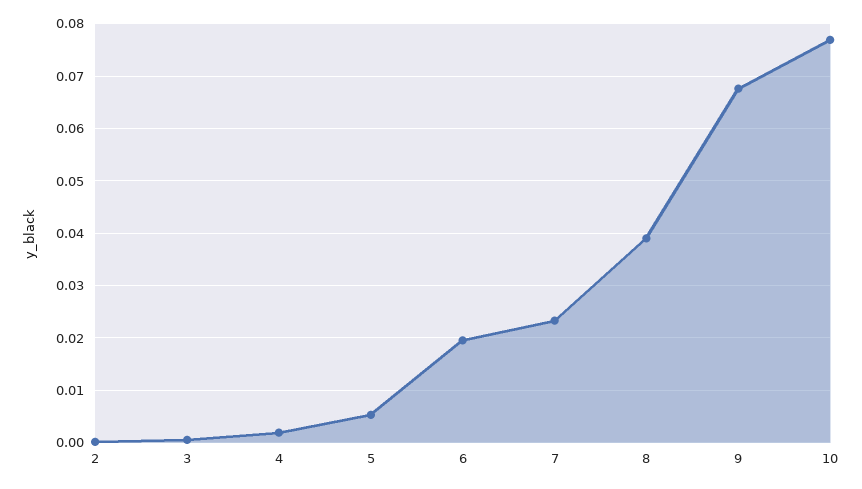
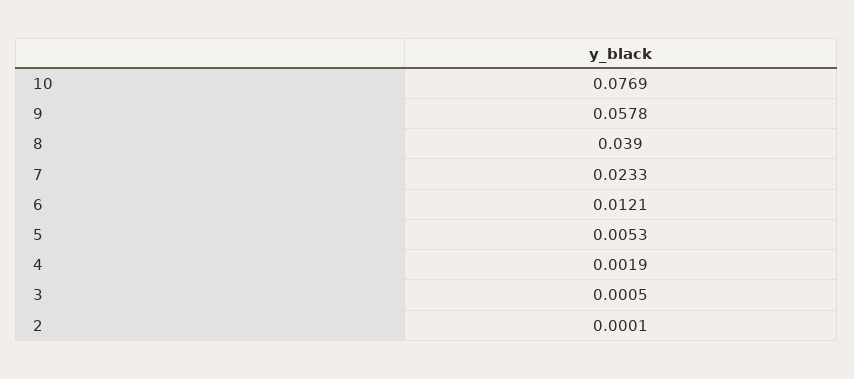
6: 0.02 -> 0.0121
9: 0.068 -> 0.0578

